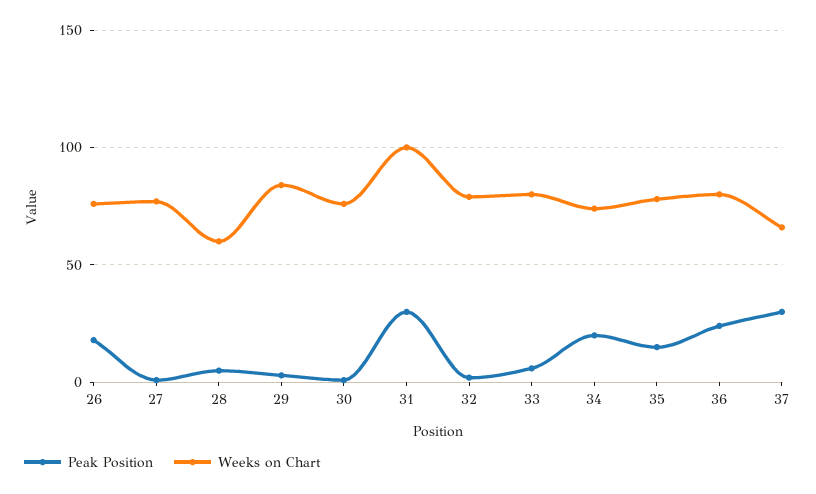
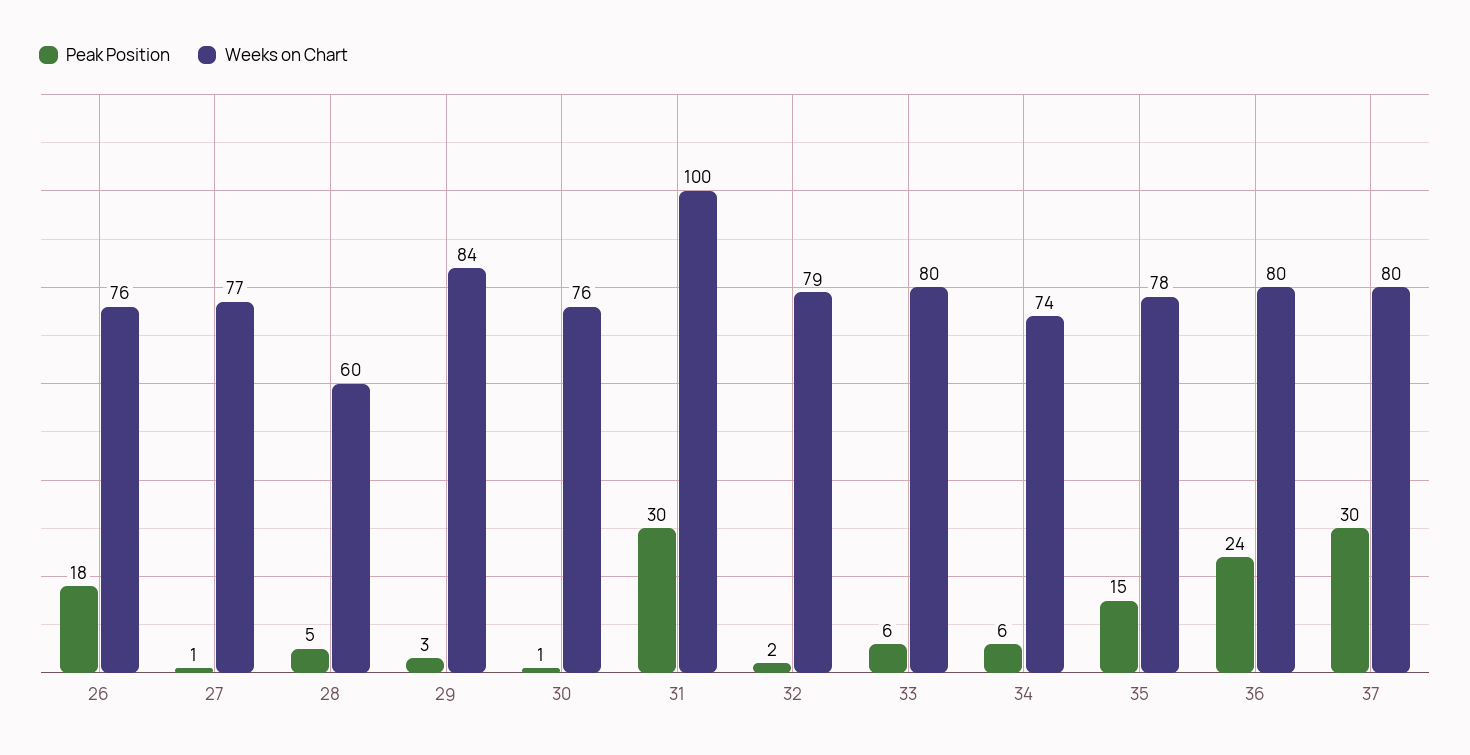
Peak Position, 34: 20 -> 6
Weeks on Chart, 37: 65 -> 80

